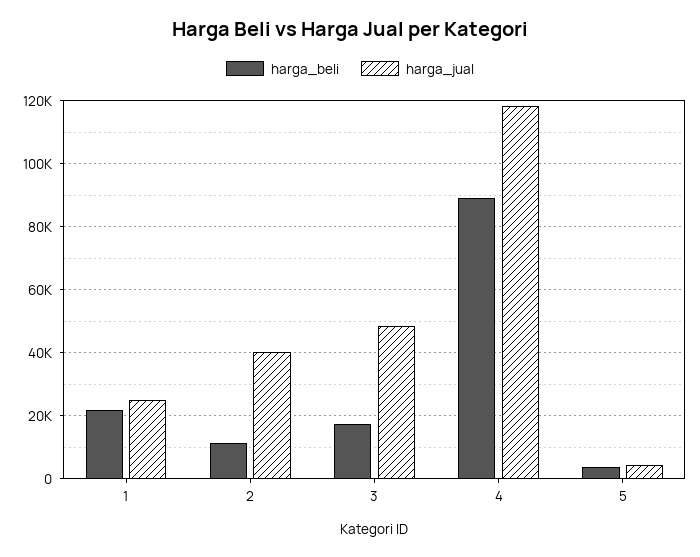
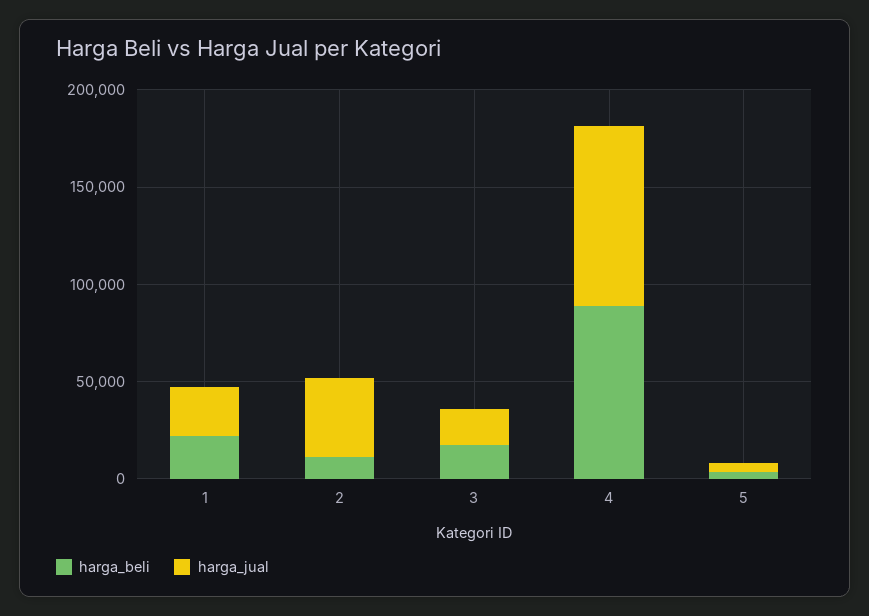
harga_jual, 3: 48000 -> 20000
harga_jual, 4: 118000 -> 90000

